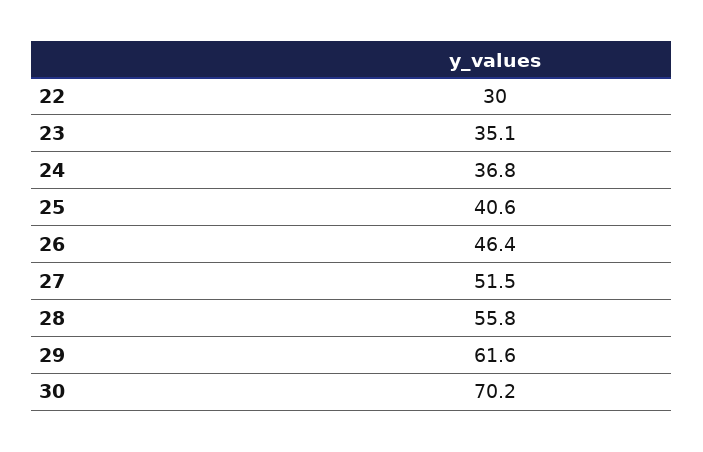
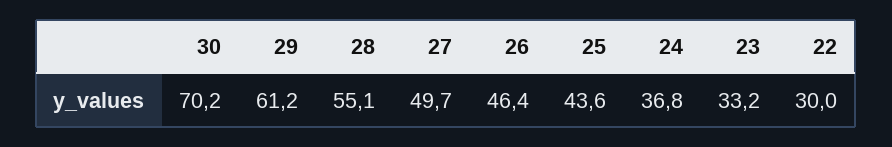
23: 35.1 -> 33.2
25: 40.6 -> 43.6
27: 51.5 -> 49.7
28: 55.8 -> 55.1
29: 61.6 -> 61.2

